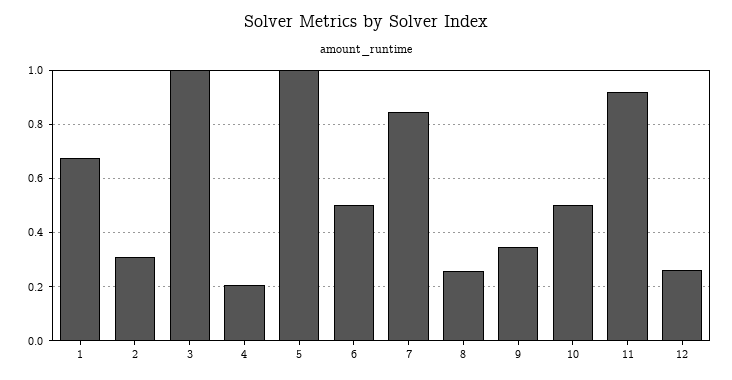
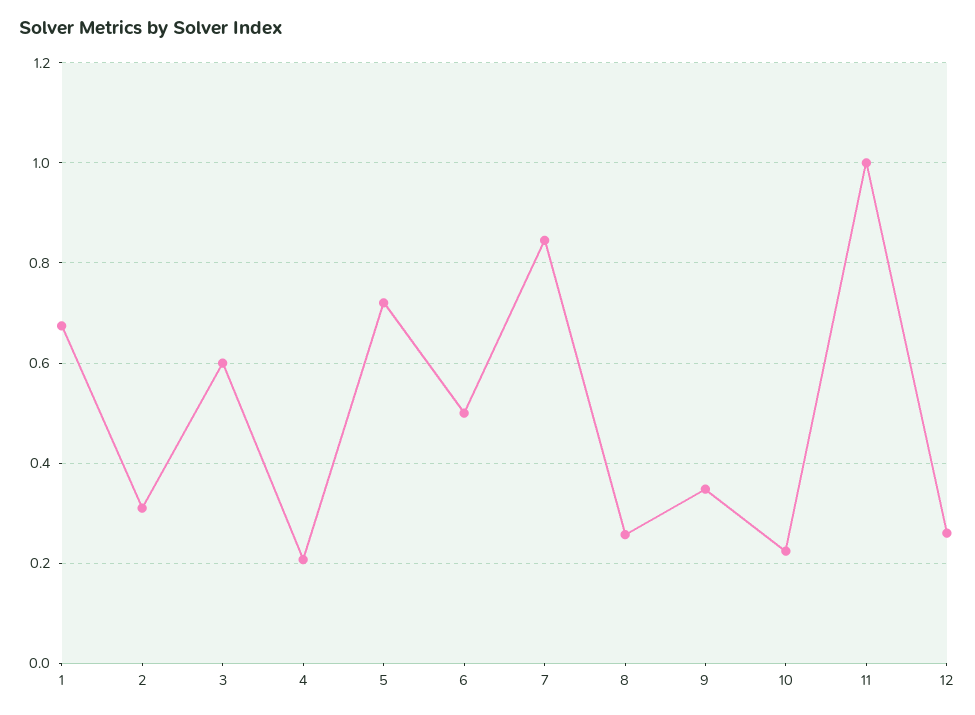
3: 1 -> 0.6
5: 1 -> 0.72
10: 0.5 -> 0.22
11: 0.925 -> 1

